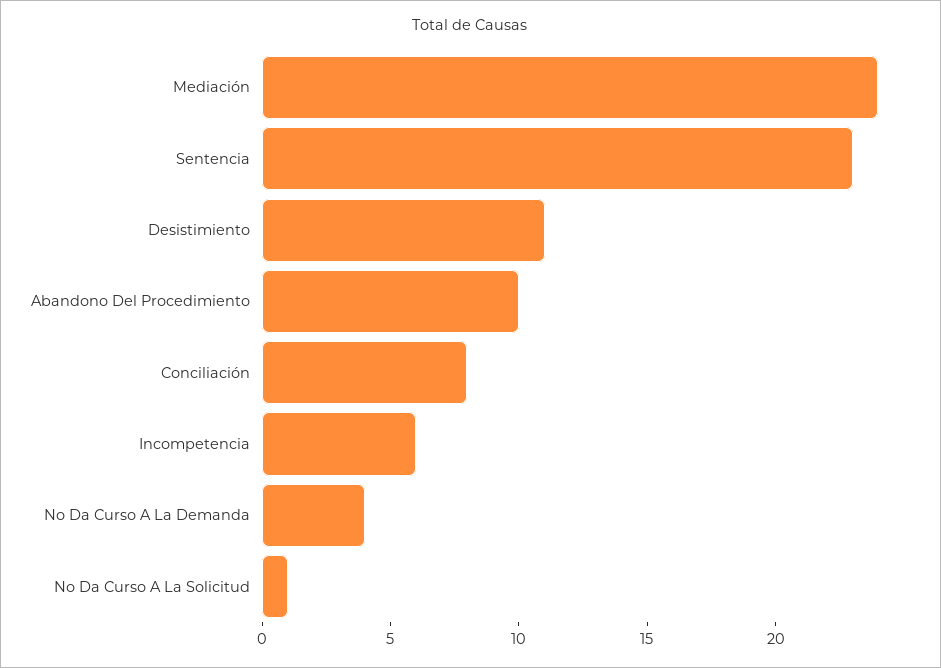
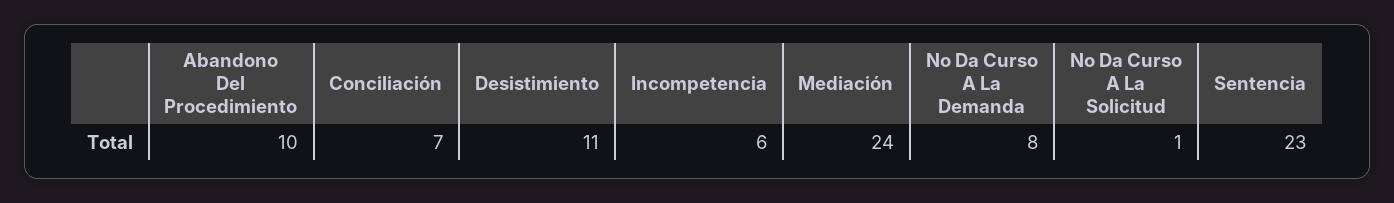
Conciliación: 8 -> 7
No Da Curso A La Demanda: 4 -> 8

